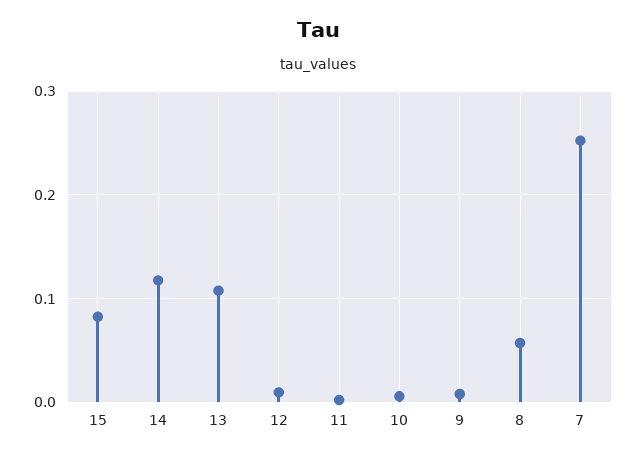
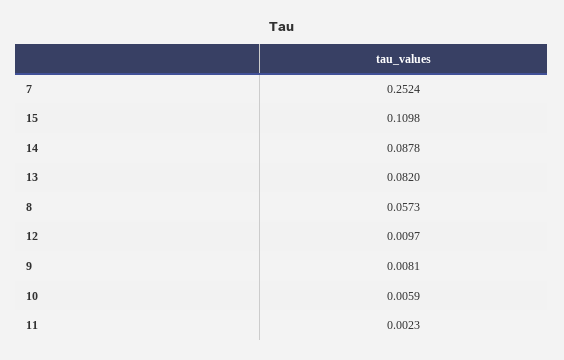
15: 0.08 -> 0.1098
14: 0.12 -> 0.0878
13: 0.11 -> 0.082

